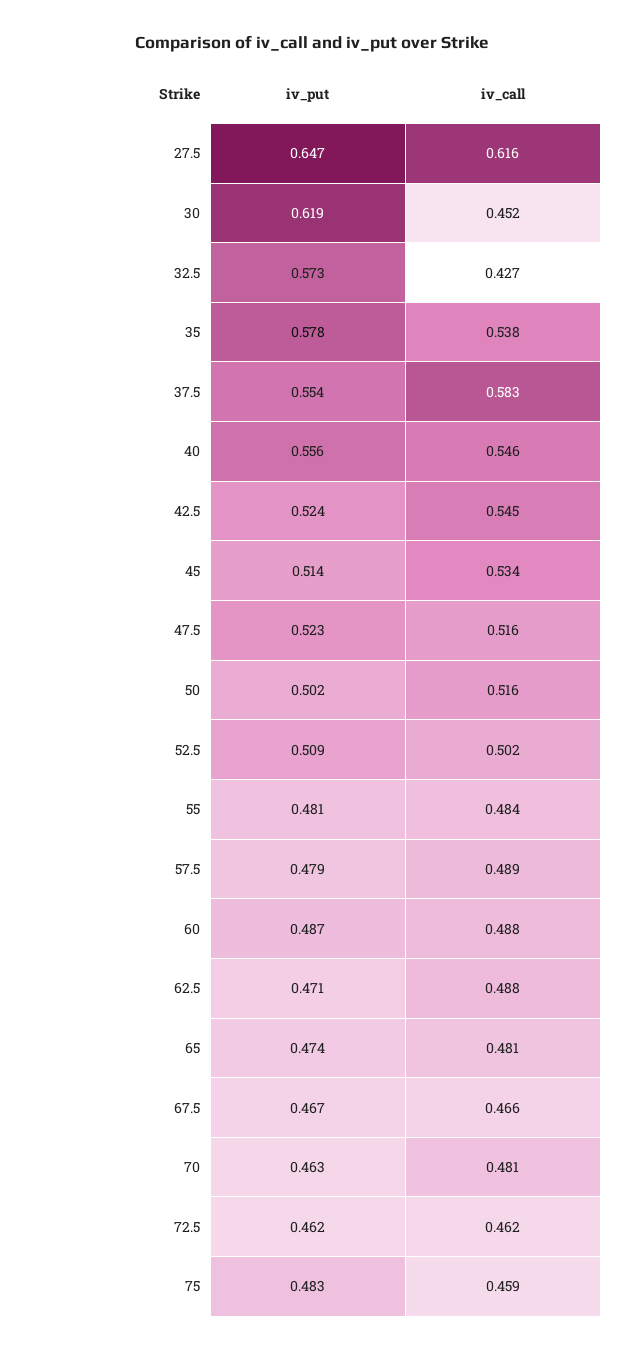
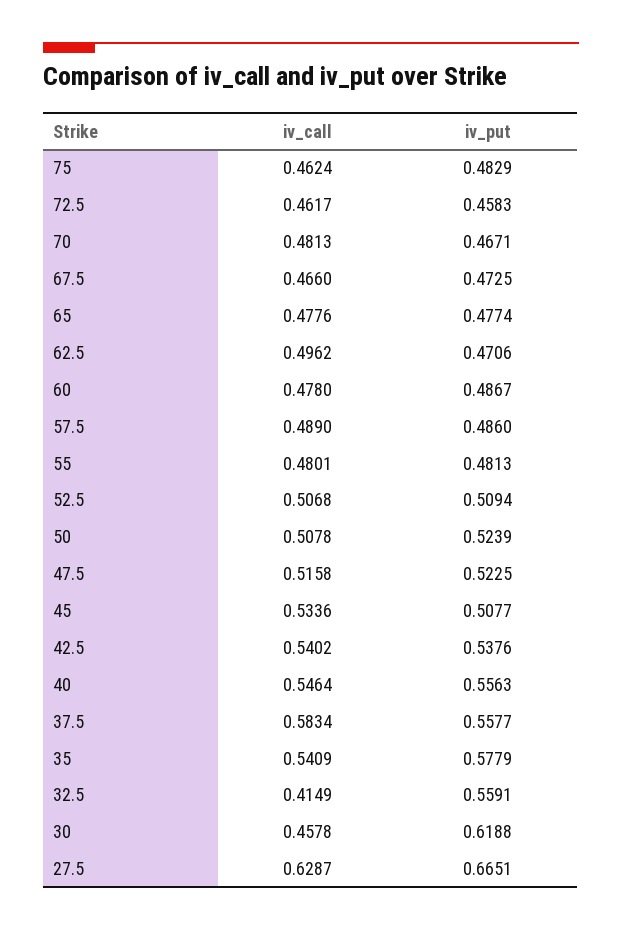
iv_put, 27.5: 0.647 -> 0.6651
iv_call, 27.5: 0.616 -> 0.6287
iv_call, 30: 0.452 -> 0.4578
iv_put, 32.5: 0.573 -> 0.5591
iv_call, 32.5: 0.427 -> 0.4149
iv_call, 35: 0.538 -> 0.5409
iv_put, 37.5: 0.554 -> 0.5577
iv_put, 42.5: 0.524 -> 0.5376
iv_call, 42.5: 0.545 -> 0.5402
iv_put, 45: 0.514 -> 0.5077
iv_put, 50: 0.502 -> 0.5239
iv_call, 50: 0.516 -> 0.5078
iv_call, 52.5: 0.502 -> 0.5068
iv_call, 55: 0.484 -> 0.4801
iv_put, 57.5: 0.479 -> 0.486
iv_call, 60: 0.488 -> 0.478
iv_call, 62.5: 0.488 -> 0.4962
iv_put, 65: 0.474 -> 0.4774
iv_call, 65: 0.481 -> 0.4776
iv_put, 67.5: 0.467 -> 0.4725
iv_put, 70: 0.463 -> 0.4671
iv_put, 72.5: 0.462 -> 0.4583
iv_call, 75: 0.459 -> 0.4624

